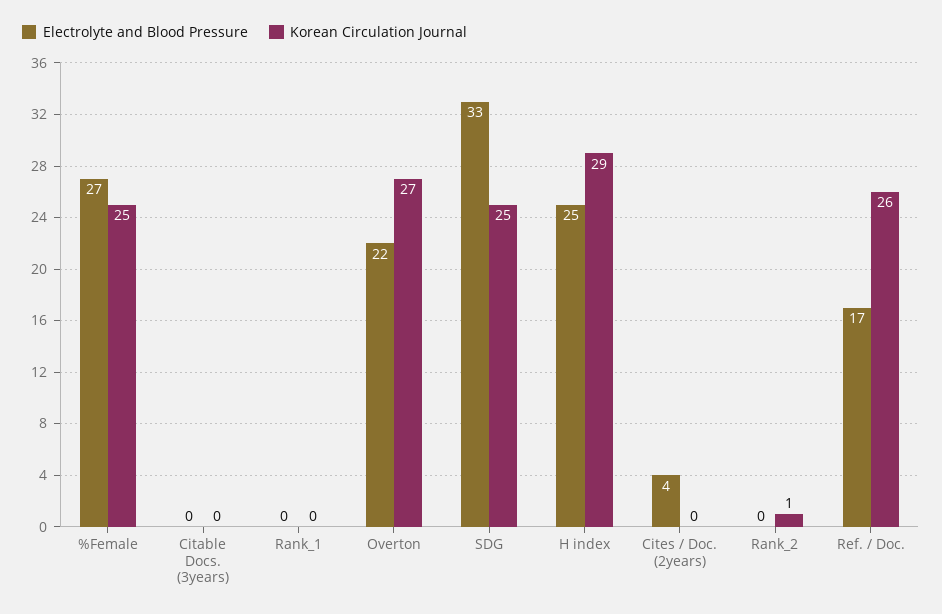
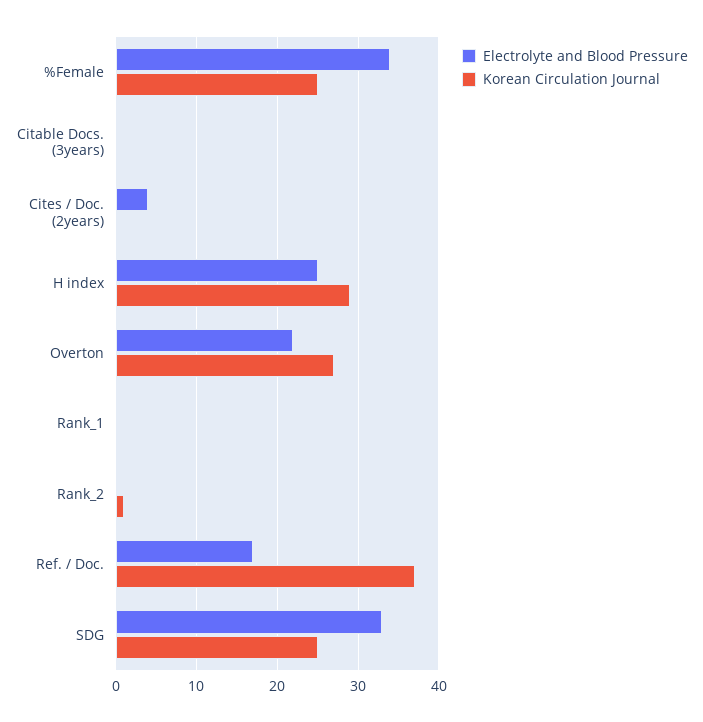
Electrolyte and Blood Pressure, %Female: 27 -> 34
Korean Circulation Journal, Ref. / Doc.: 26 -> 37

